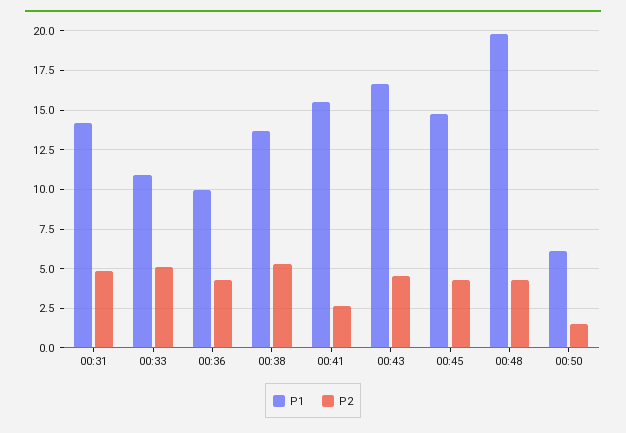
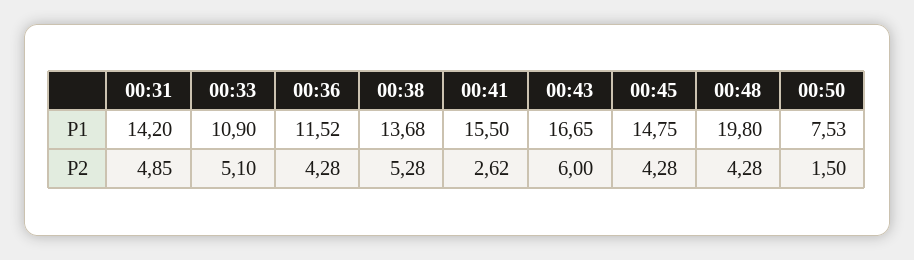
P1, 00:36: 10 -> 11.52
P2, 00:43: 4.5 -> 6
P1, 00:50: 6 -> 7.53

